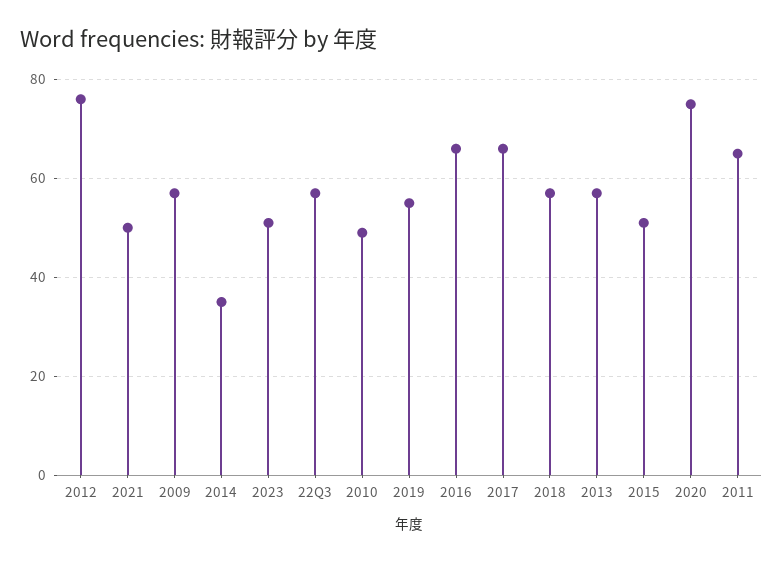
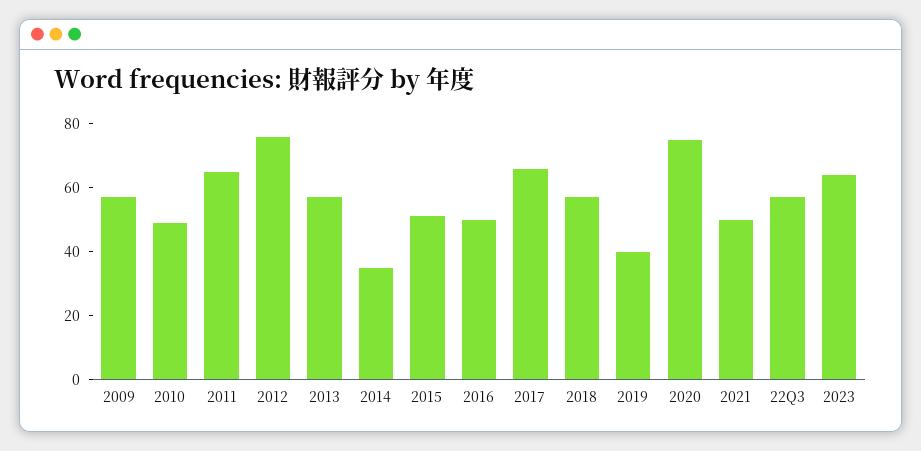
2023: 50 -> 65
2019: 55 -> 40
2016: 65 -> 50

